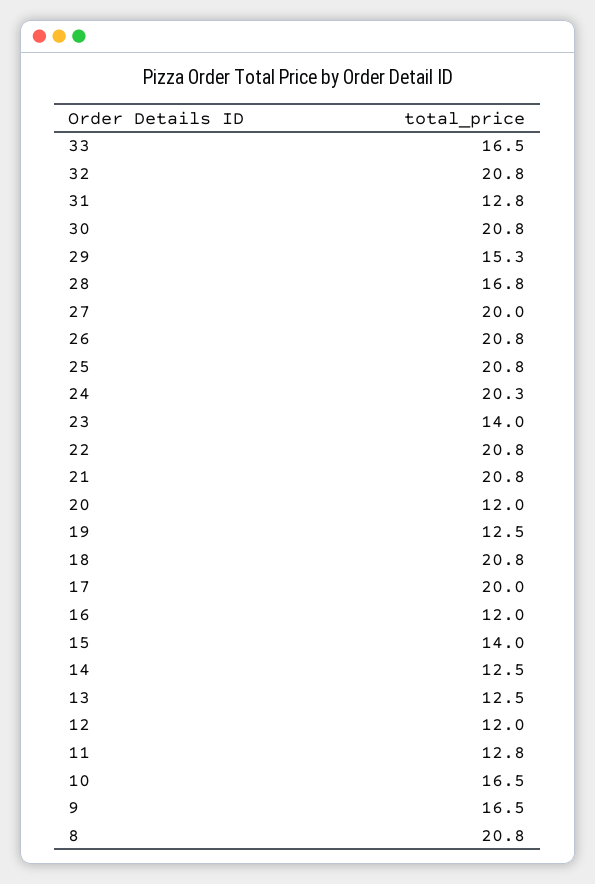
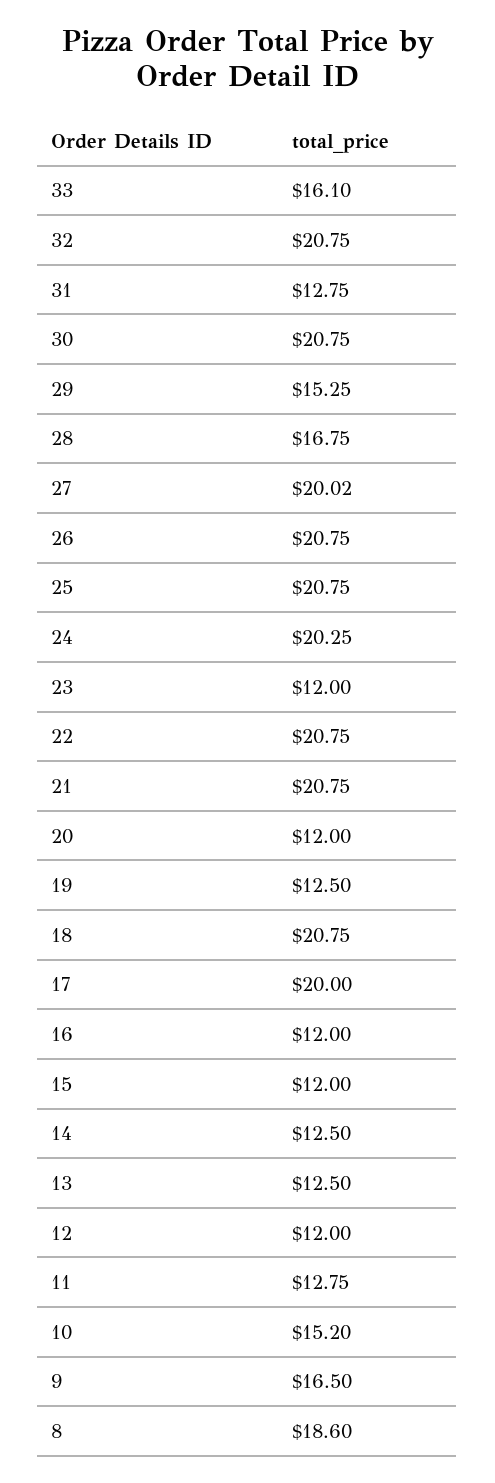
33: 16.5 -> 16.1
23: 14 -> 12
15: 14 -> 12
10: 16.5 -> 15.2
8: 20.8 -> 18.6

